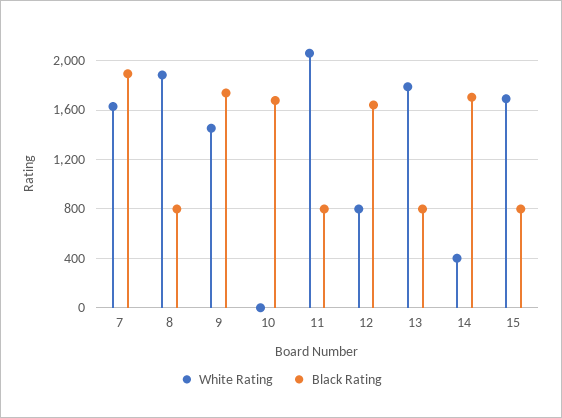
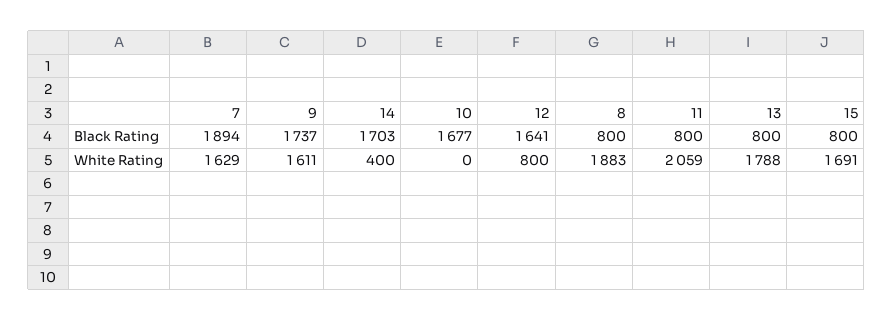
White Rating, 9: 1450 -> 1611

